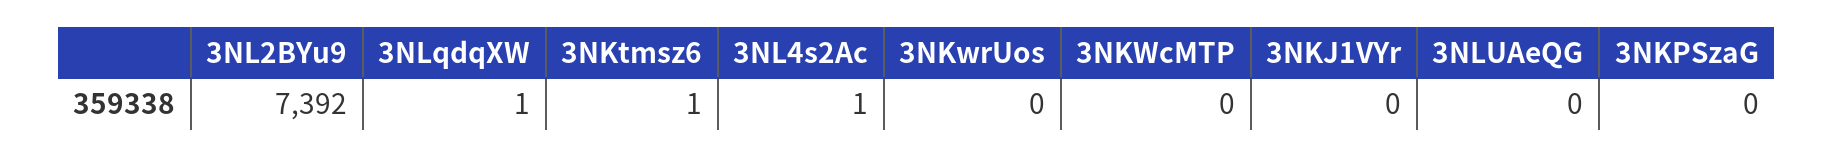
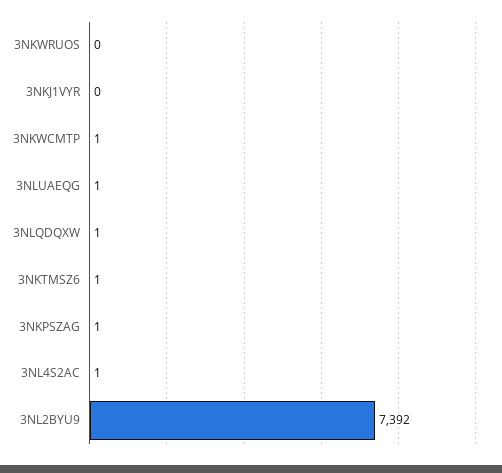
3NKWcMTP: 0 -> 1
3NLUAeQG: 0 -> 1
3NKPSzaG: 0 -> 1

